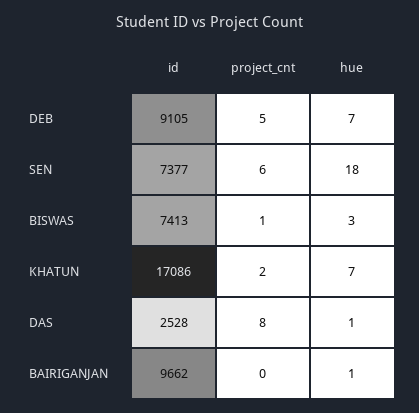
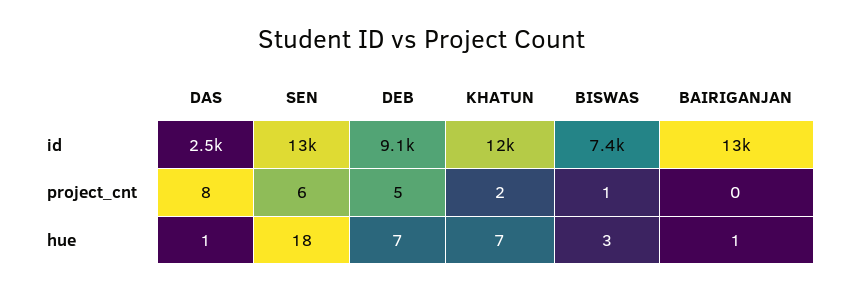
id, SEN: 7377 -> 13000
id, KHATUN: 17086 -> 12000
id, BAIRIGANJAN: 9662 -> 13000

